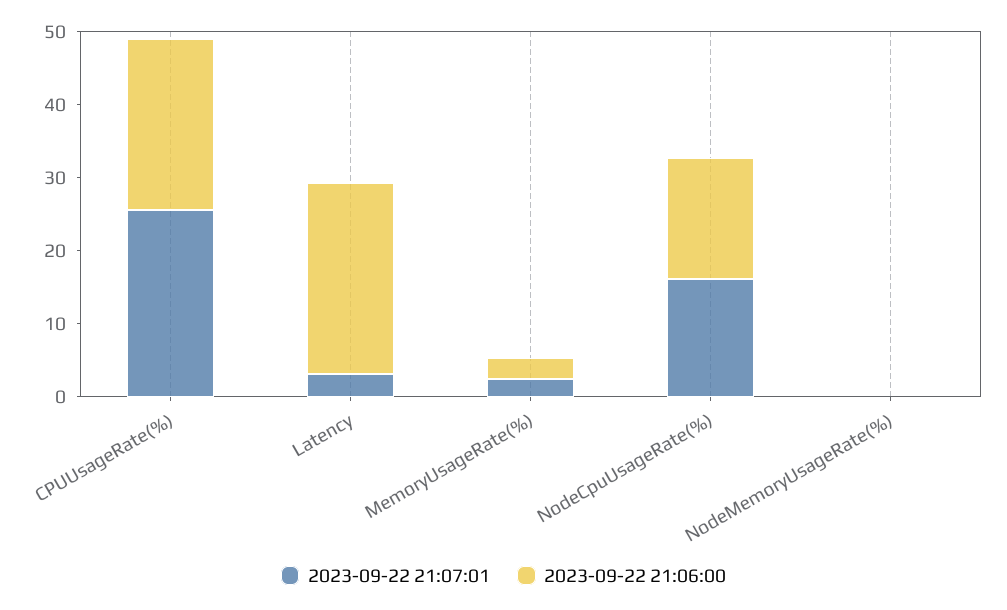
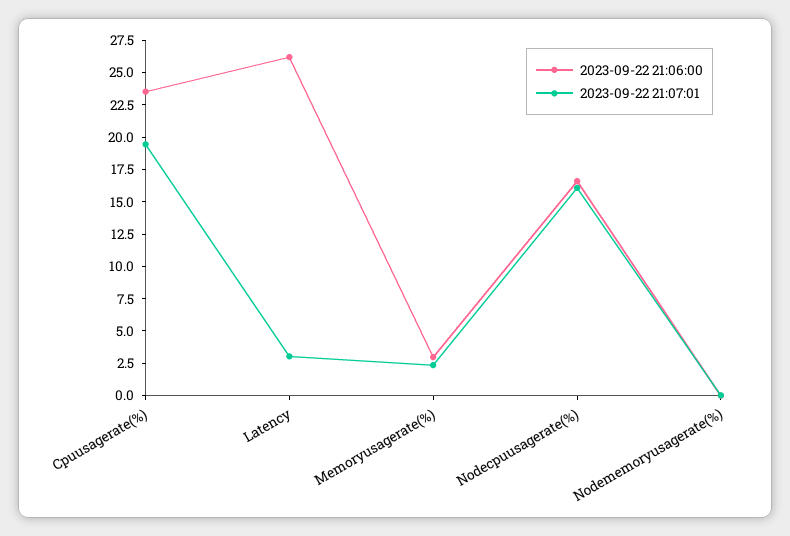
2023-09-22 21:07:01, CPUUsageRate(%): 26 -> 20

